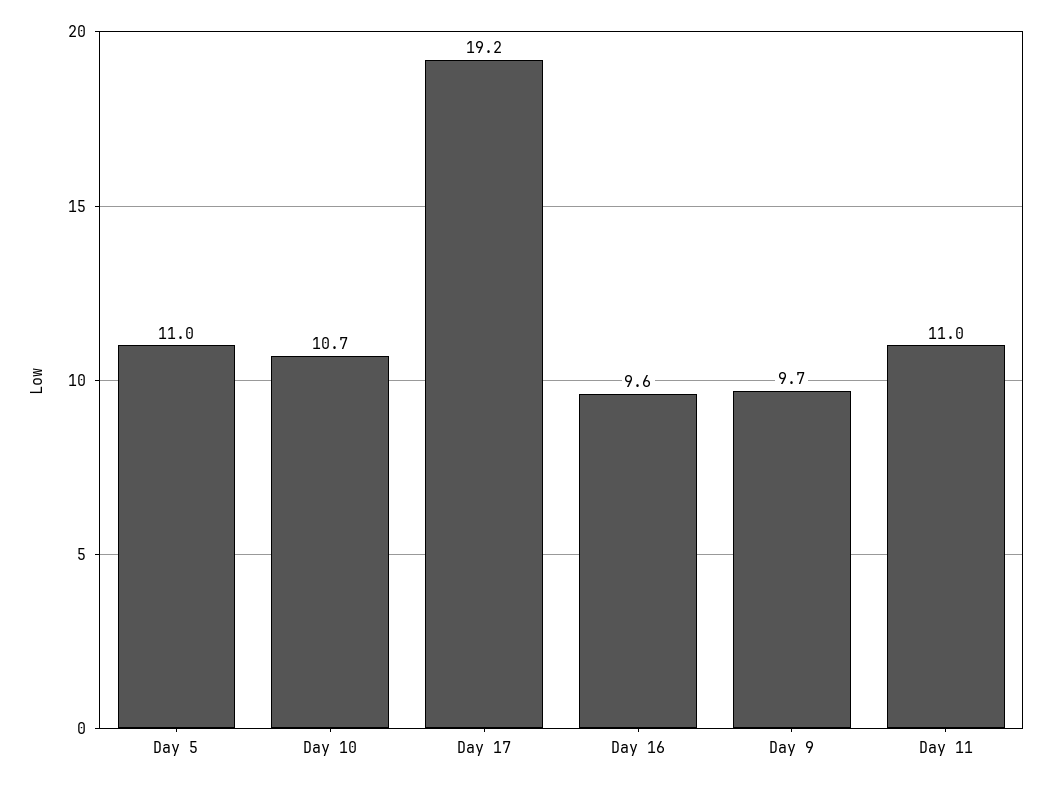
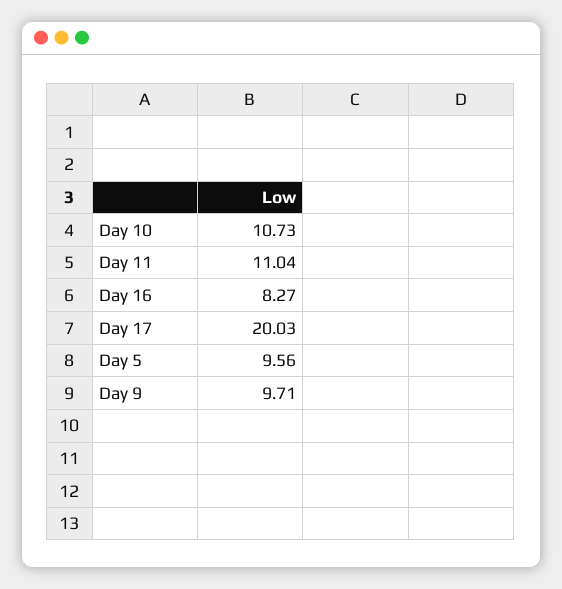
Day 5: 11 -> 9.56
Day 17: 19.2 -> 20.03
Day 16: 9.6 -> 8.27

